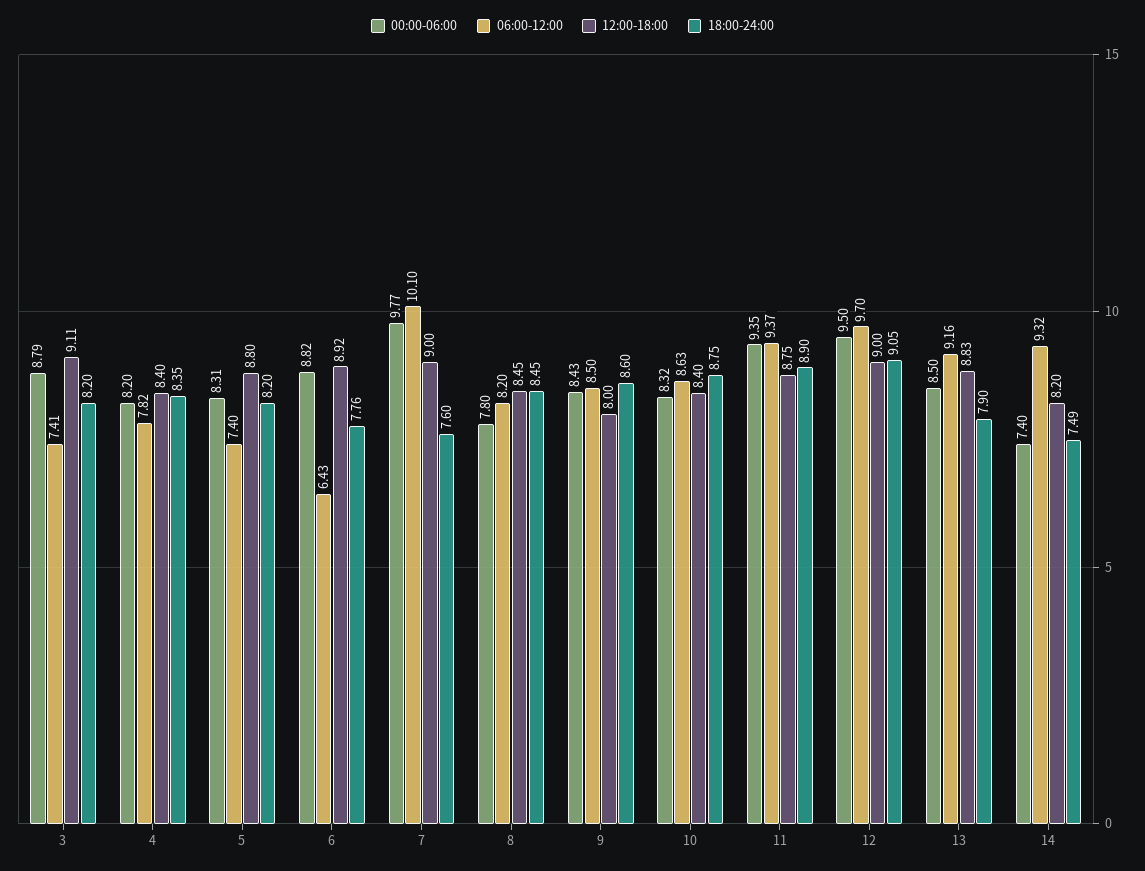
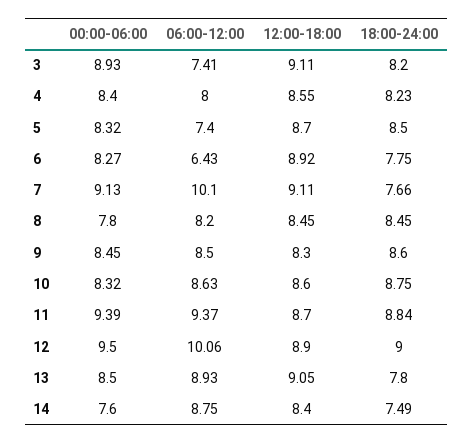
00:00-06:00, 3: 8.79 -> 8.93
00:00-06:00, 4: 8.2 -> 8.4
06:00-12:00, 4: 7.82 -> 8
12:00-18:00, 4: 8.4 -> 8.55
18:00-24:00, 4: 8.35 -> 8.23
00:00-06:00, 5: 8.31 -> 8.32
12:00-18:00, 5: 8.8 -> 8.7
18:00-24:00, 5: 8.2 -> 8.5
00:00-06:00, 6: 8.82 -> 8.27
18:00-24:00, 6: 7.76 -> 7.75
00:00-06:00, 7: 9.77 -> 9.13
12:00-18:00, 7: 9 -> 9.11
18:00-24:00, 7: 7.6 -> 7.66
00:00-06:00, 9: 8.43 -> 8.45
12:00-18:00, 9: 8 -> 8.3
12:00-18:00, 10: 8.4 -> 8.6
00:00-06:00, 11: 9.35 -> 9.39
12:00-18:00, 11: 8.75 -> 8.7
18:00-24:00, 11: 8.9 -> 8.84
06:00-12:00, 12: 9.7 -> 10.06
12:00-18:00, 12: 9 -> 8.9
18:00-24:00, 12: 9.05 -> 9
06:00-12:00, 13: 9.16 -> 8.93
12:00-18:00, 13: 8.83 -> 9.05
18:00-24:00, 13: 7.9 -> 7.8
00:00-06:00, 14: 7.4 -> 7.6
06:00-12:00, 14: 9.32 -> 8.75
12:00-18:00, 14: 8.2 -> 8.4

